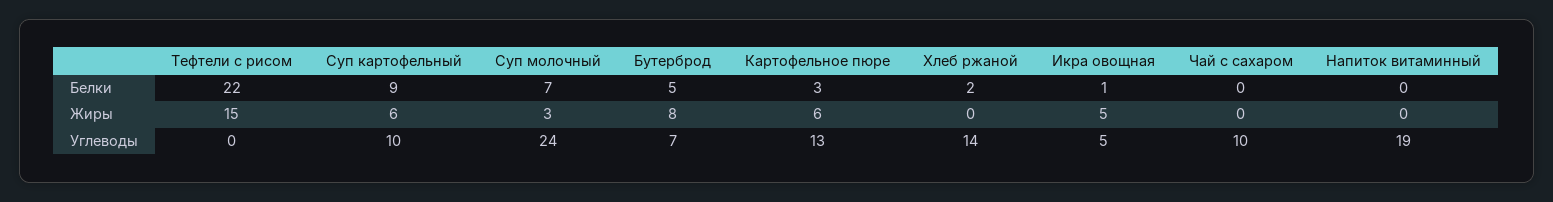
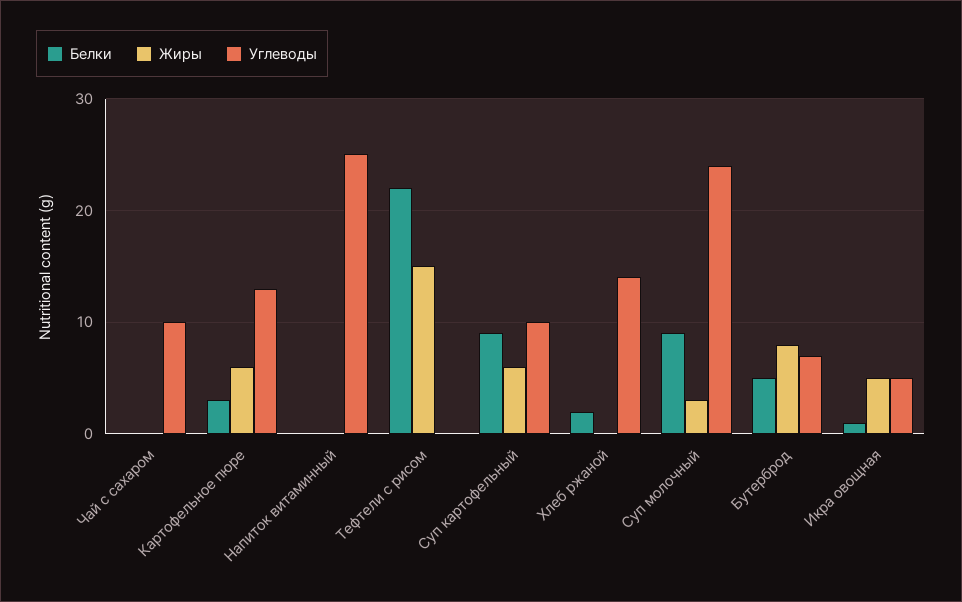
Белки, Суп молочный: 7 -> 9
Углеводы, Напиток витаминный: 19 -> 25

